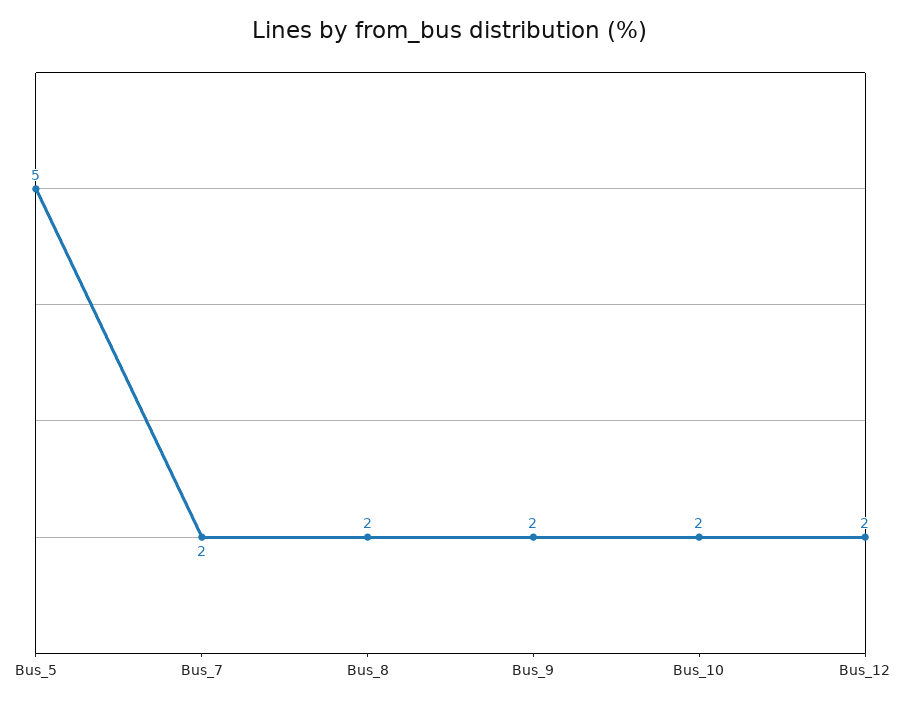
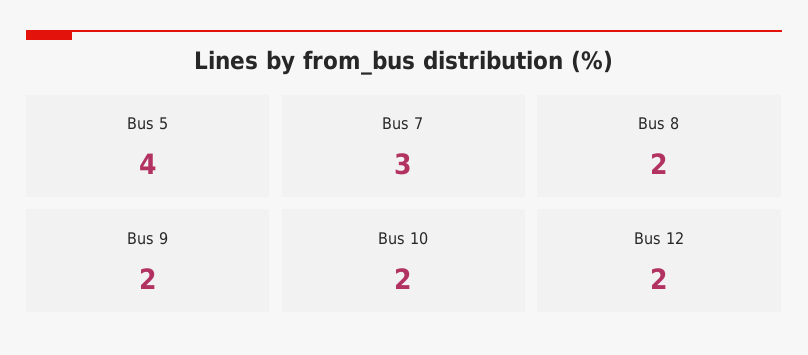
Bus_5: 5 -> 4
Bus_7: 2 -> 3

